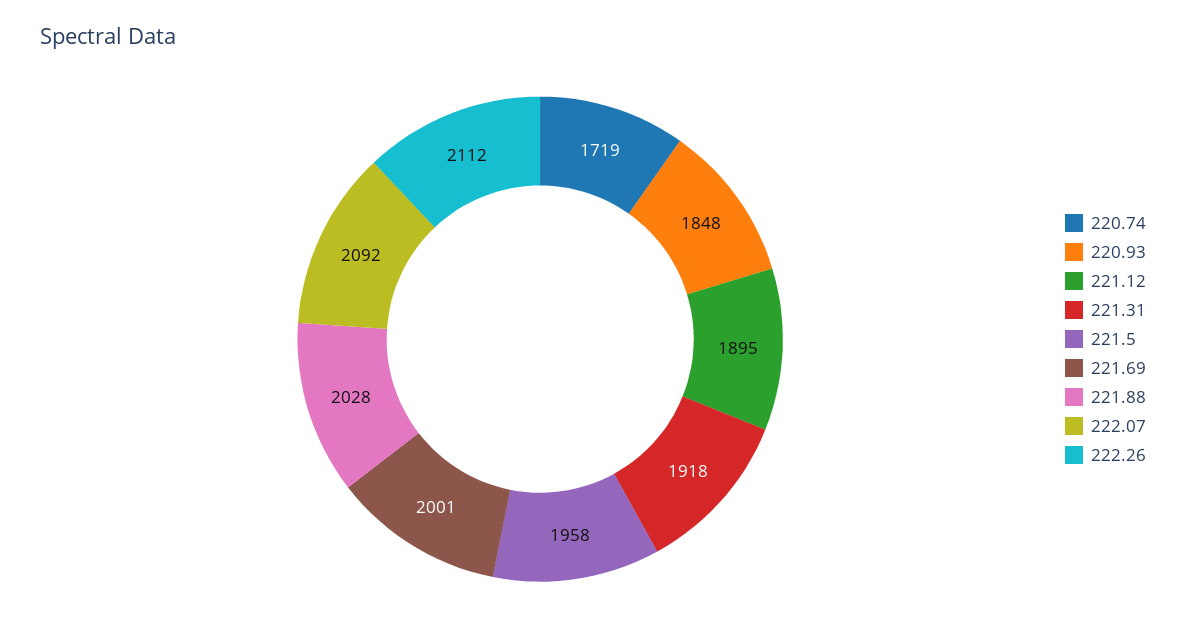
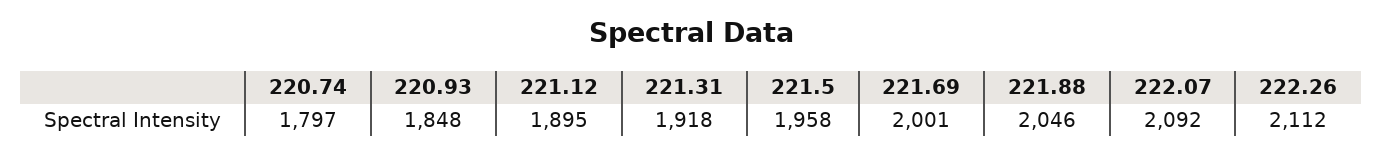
220.74: 1719 -> 1797
221.88: 2028 -> 2046

